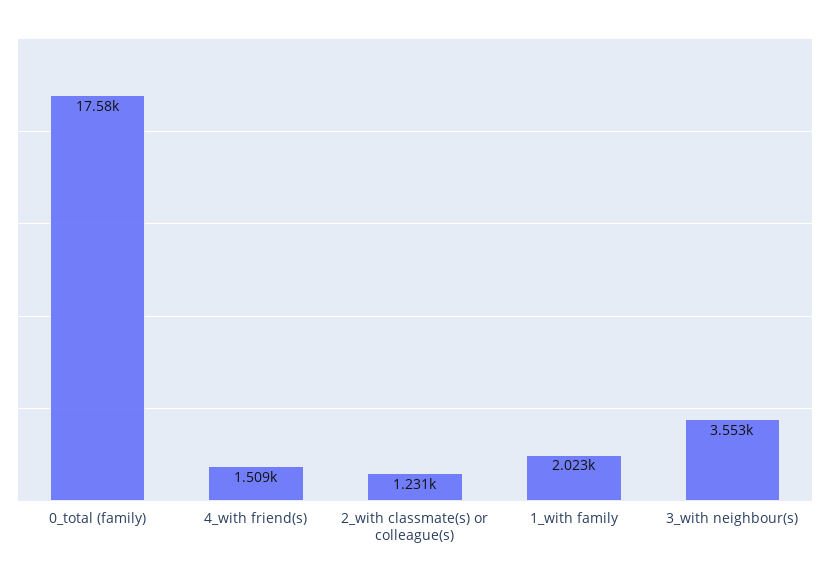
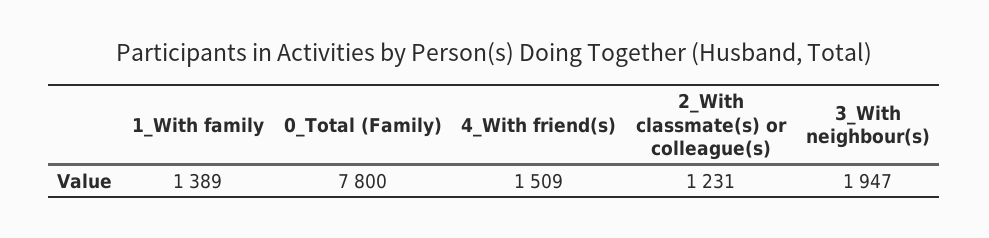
0_total (family): 17580 -> 7800
1_with family: 2023 -> 1389
3_with neighbour(s): 3553 -> 1947

